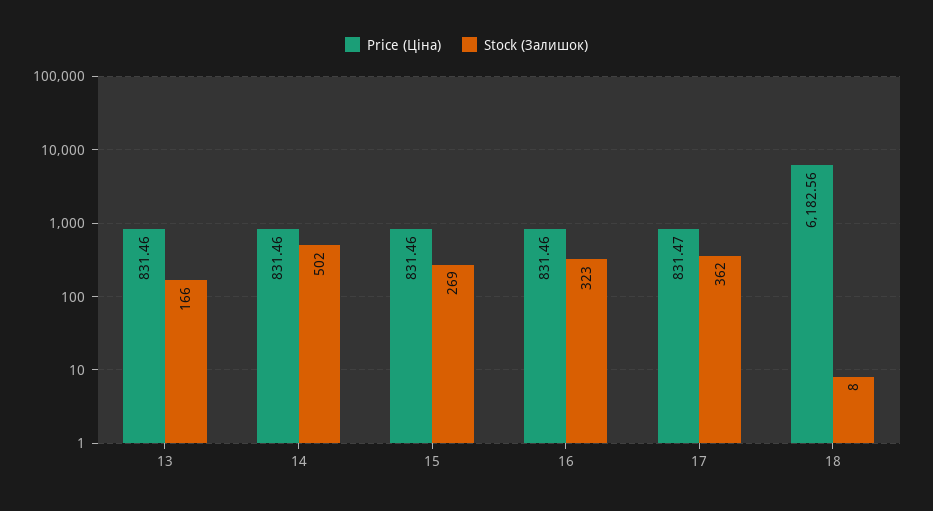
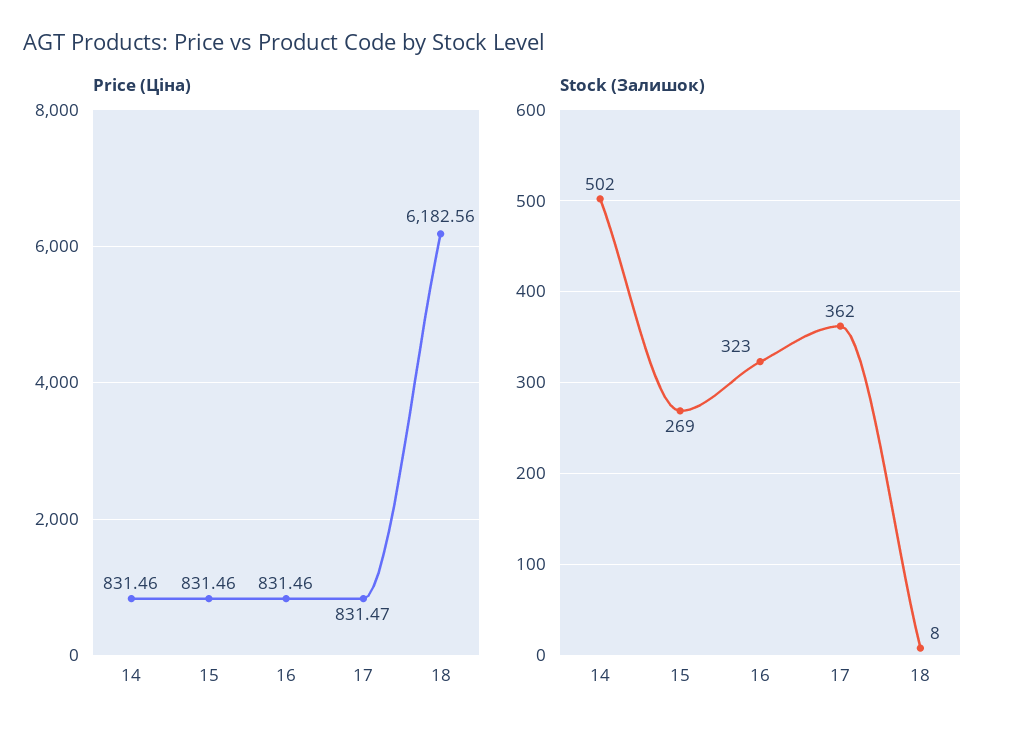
Price (Ціна), 13: 831.46 -> none
Stock (Залишок), 13: 166 -> none

